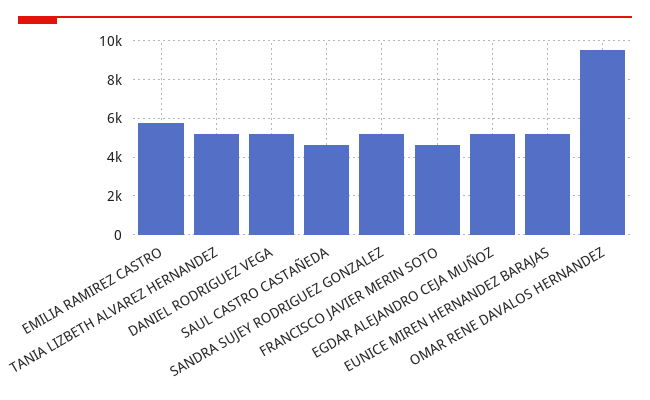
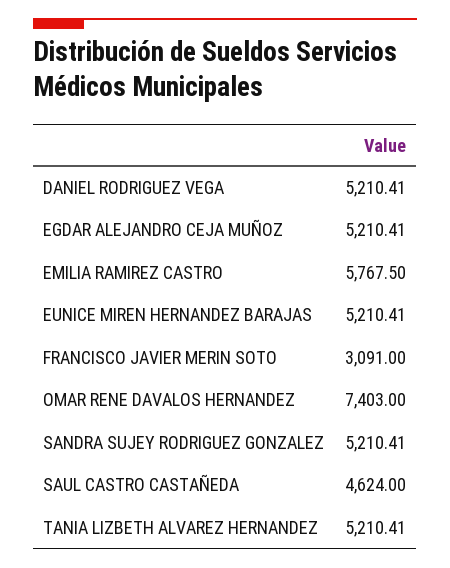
FRANCISCO JAVIER MERIN SOTO: 4500 -> 3091
OMAR RENE DAVALOS HERNANDEZ: 9500 -> 7403

